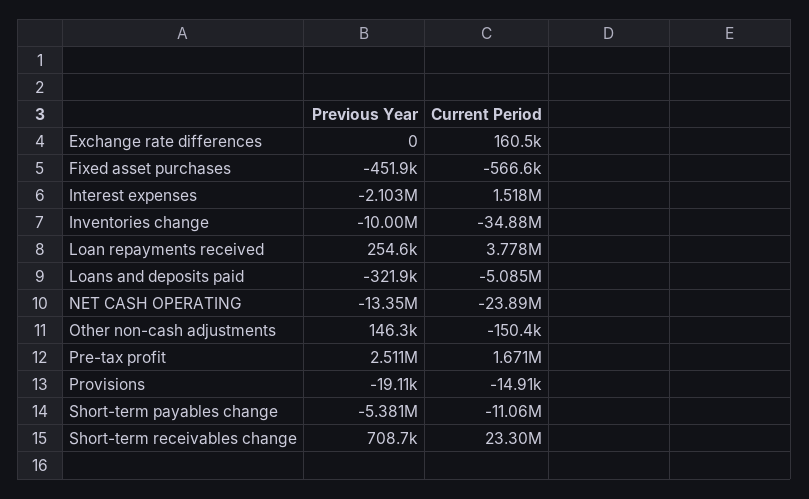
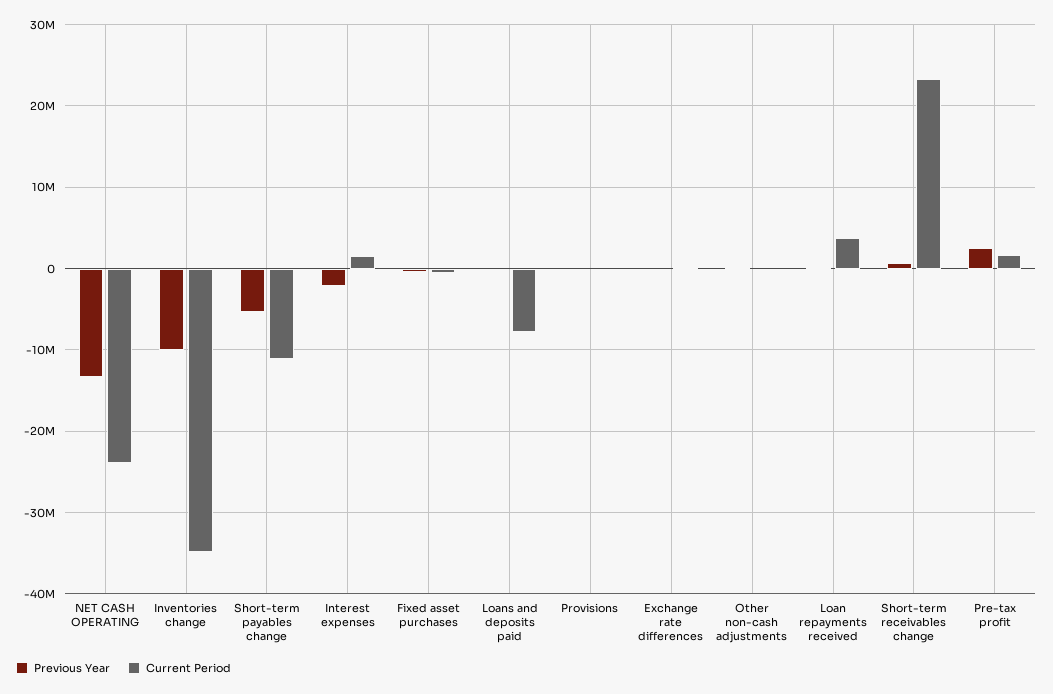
Current Period, Loans and deposits paid: -5085000 -> -8000000

